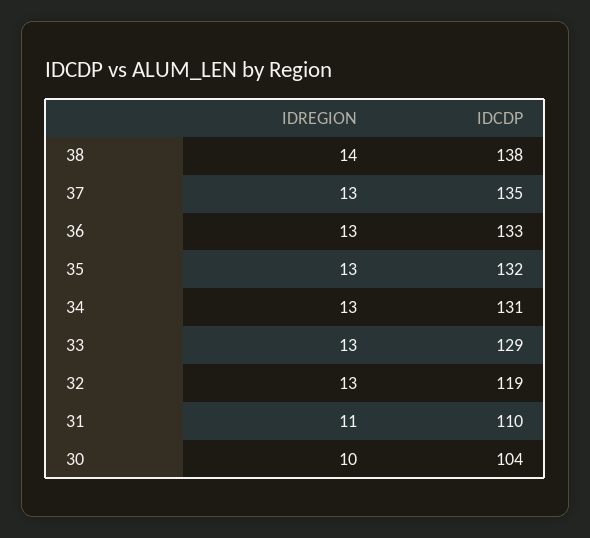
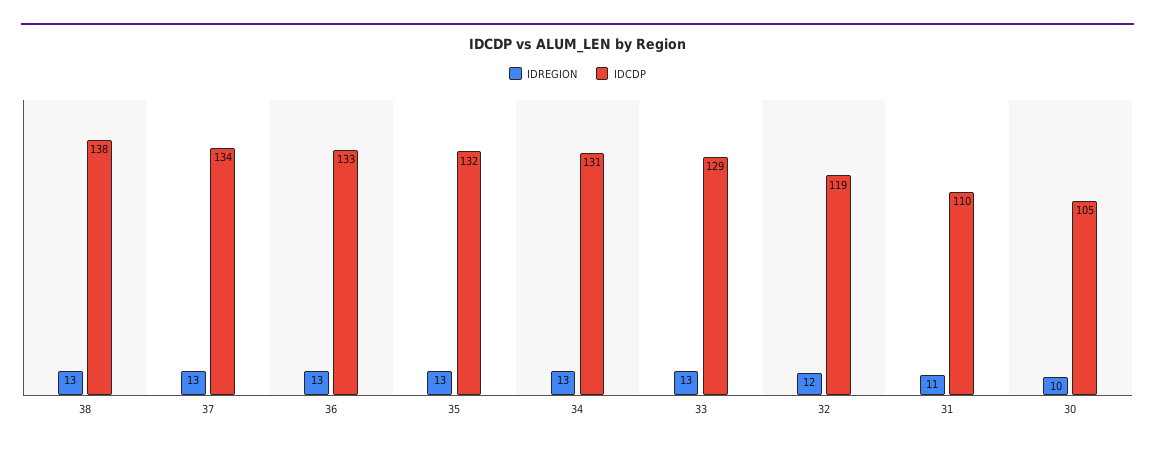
IDREGION, 38: 14 -> 13
IDCDP, 37: 135 -> 134
IDREGION, 32: 13 -> 12
IDCDP, 30: 104 -> 105

